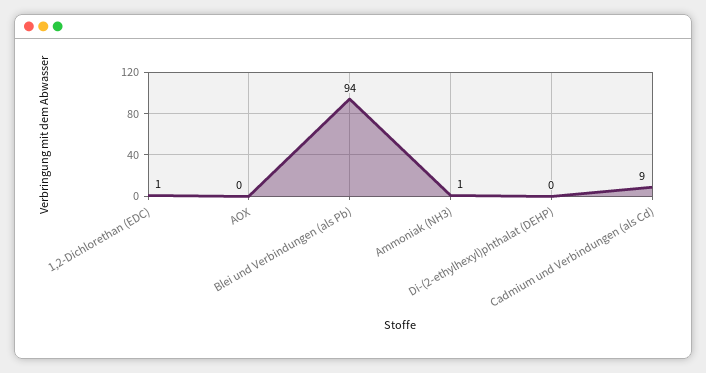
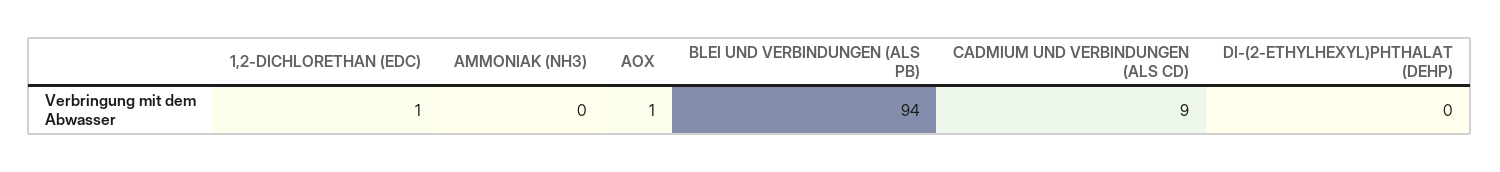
AOX: 0 -> 1
Ammoniak (NH3): 1 -> 0

